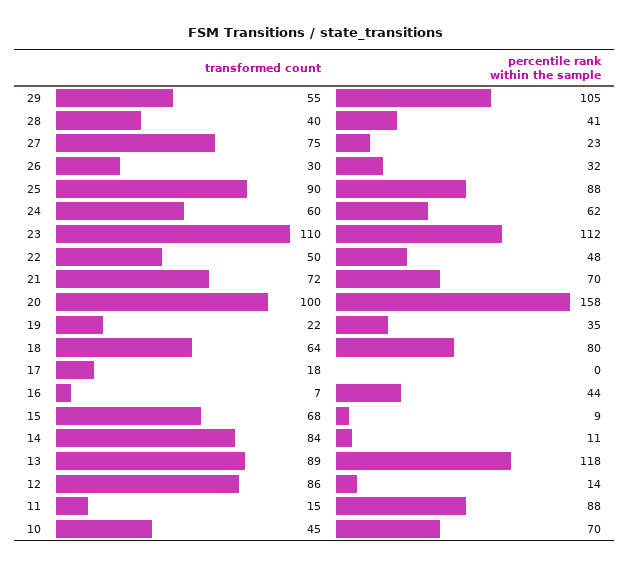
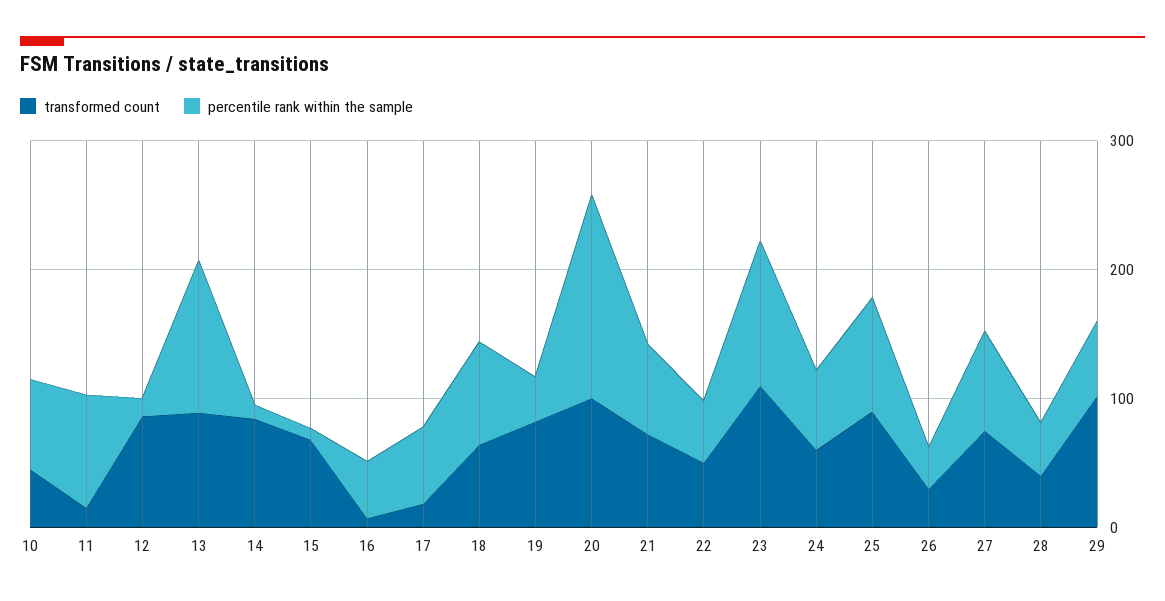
transformed count, 29: 55 -> 100
percentile rank within the sample, 29: 105 -> 60
percentile rank within the sample, 27: 23 -> 80
transformed count, 19: 22 -> 80
percentile rank within the sample, 17: 0 -> 60

